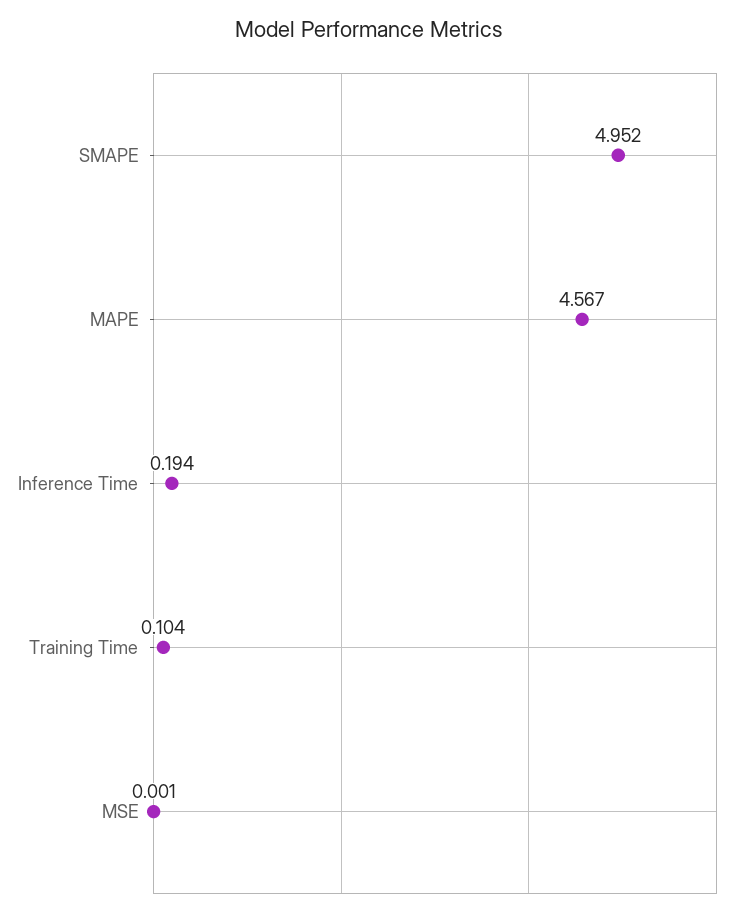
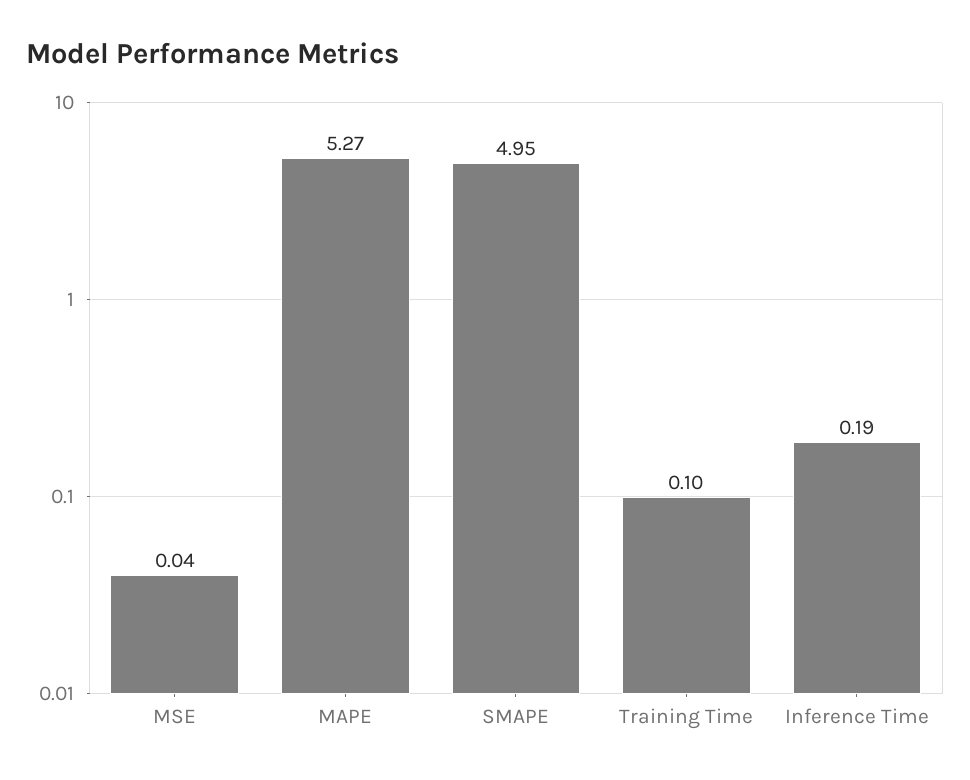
MAPE: 4.567 -> 5.27
MSE: 0.001 -> 0.04

